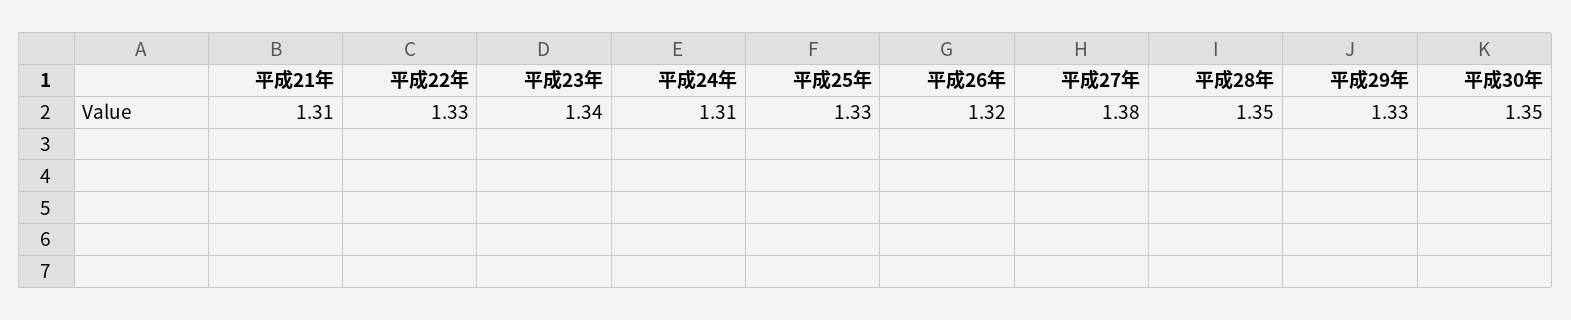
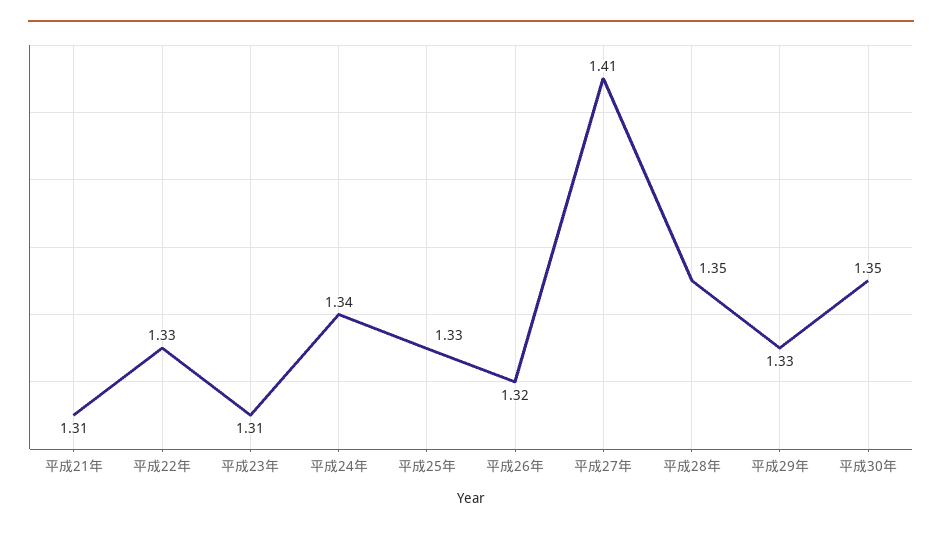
平成23年: 1.34 -> 1.31
平成24年: 1.31 -> 1.34
平成27年: 1.38 -> 1.41

